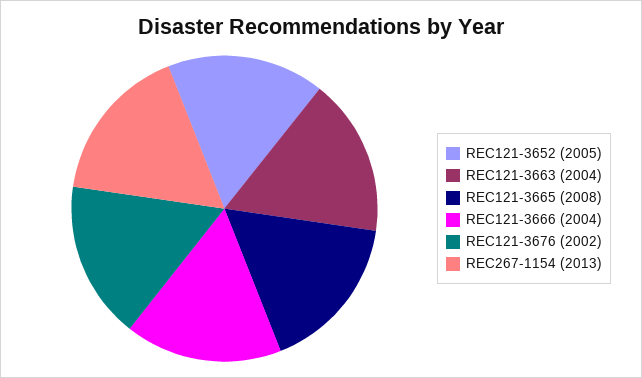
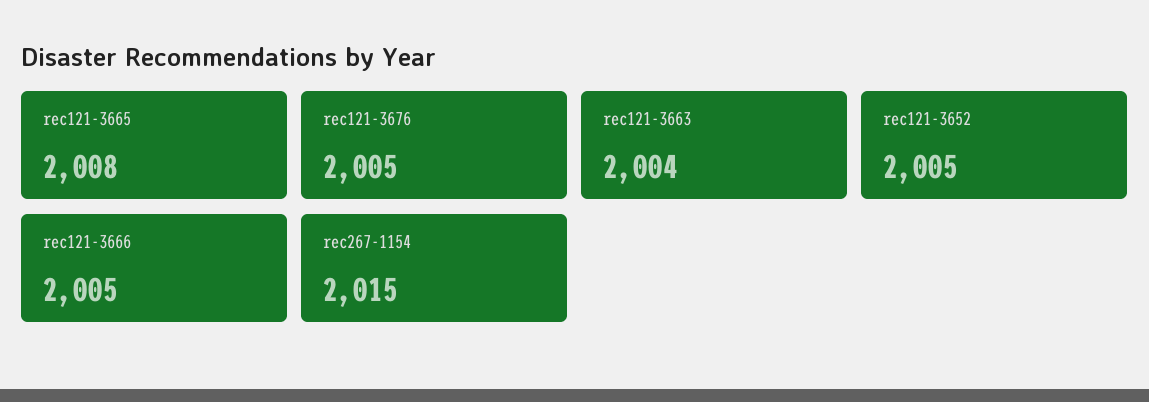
REC121-3666: 2004 -> 2005
REC121-3676: 2002 -> 2005
REC267-1154: 2013 -> 2015

